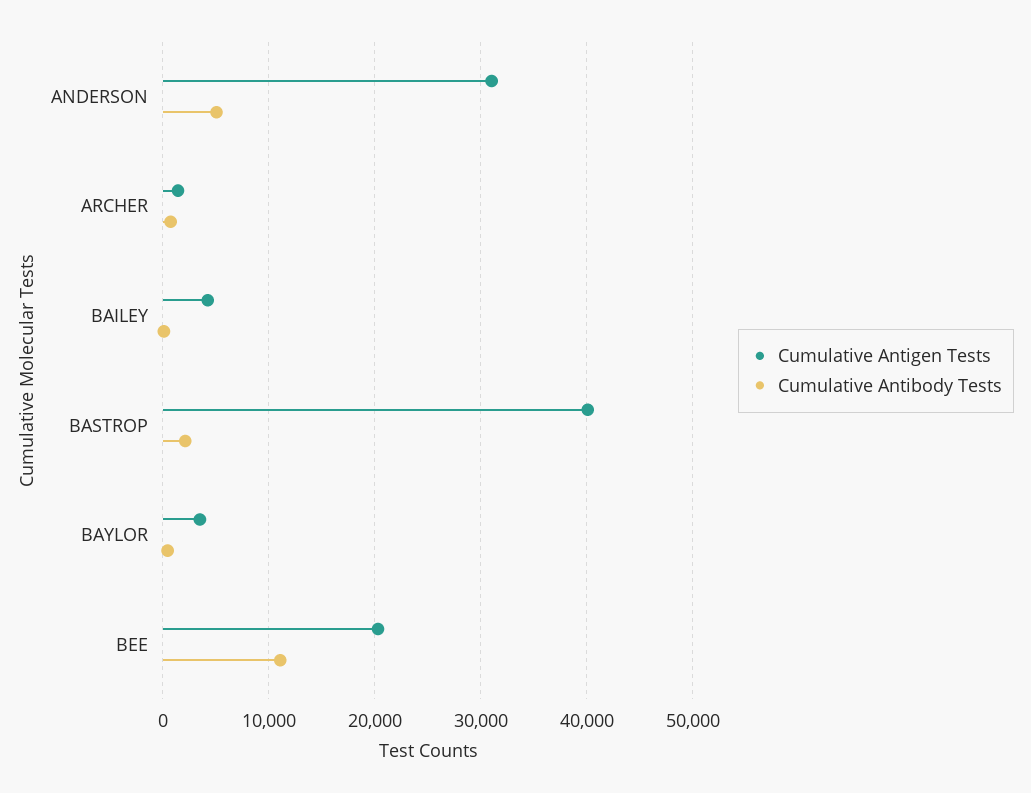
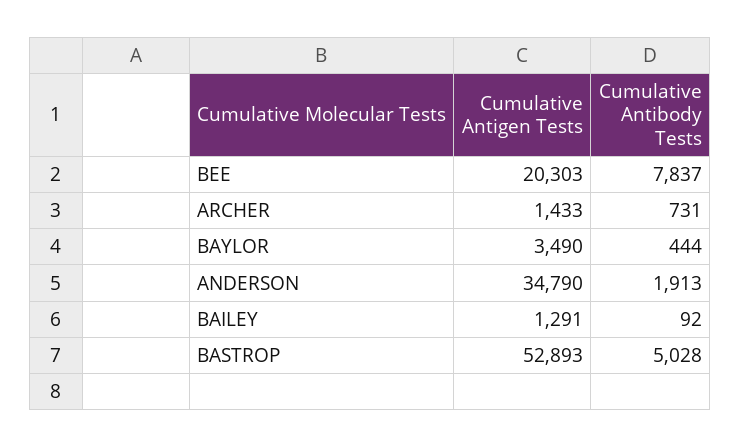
Cumulative Antigen Tests, ANDERSON: 31000 -> 34790
Cumulative Antibody Tests, ANDERSON: 5000 -> 1913
Cumulative Antigen Tests, BAILEY: 4000 -> 1291
Cumulative Antigen Tests, BASTROP: 40000 -> 52893
Cumulative Antibody Tests, BASTROP: 2000 -> 5028
Cumulative Antibody Tests, BEE: 11000 -> 7837

